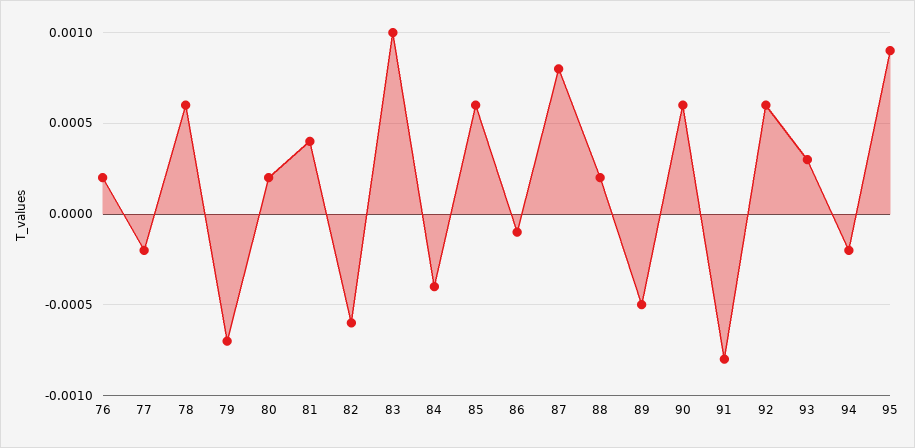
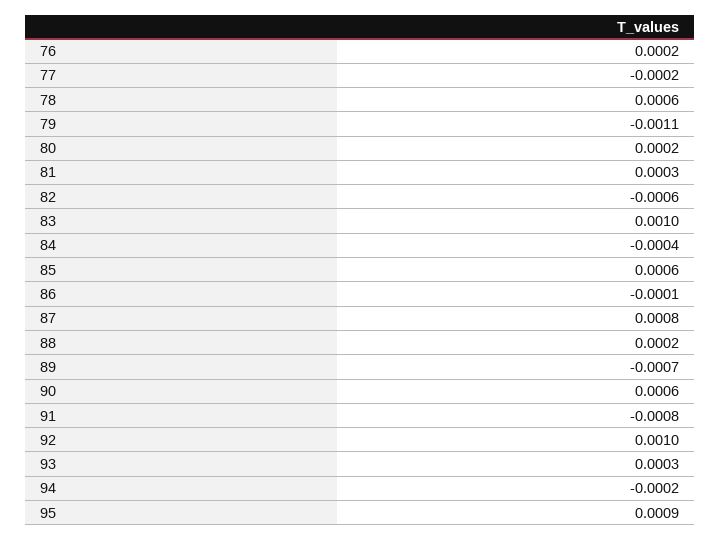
79: -0.0007 -> -0.0011
81: 0.0004 -> 0.0003
89: -0.0005 -> -0.0007
92: 0.0006 -> 0.001

